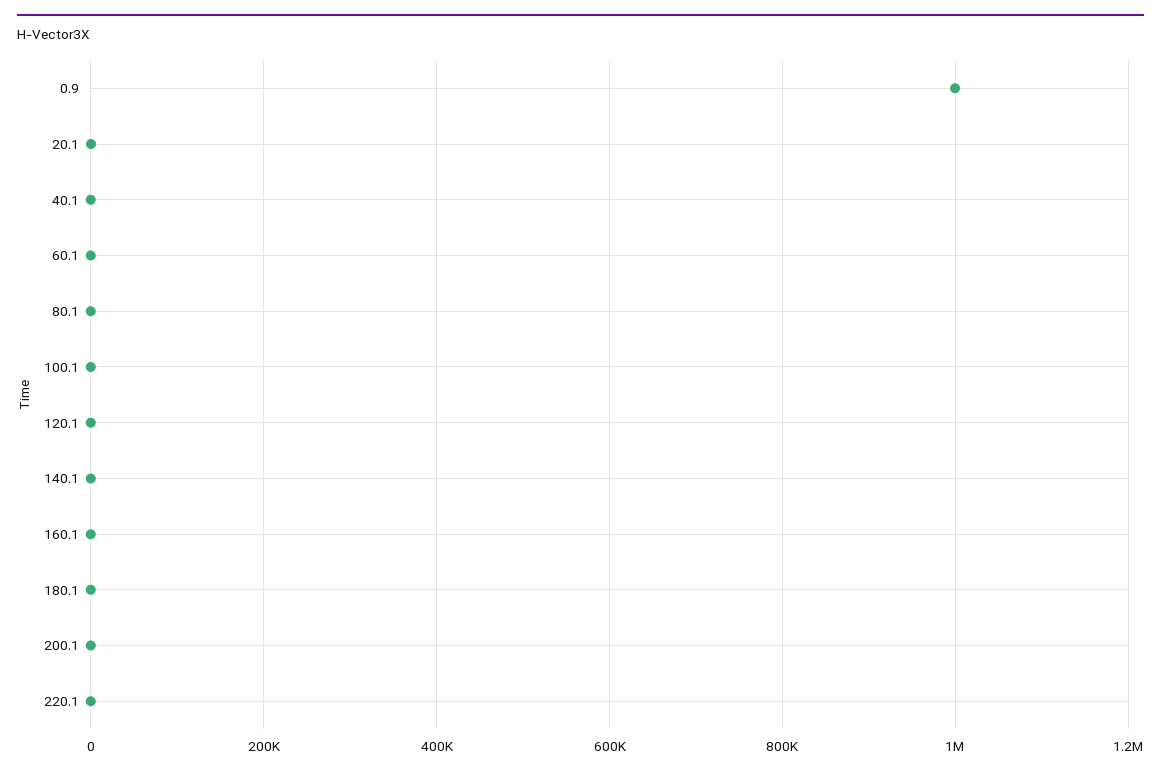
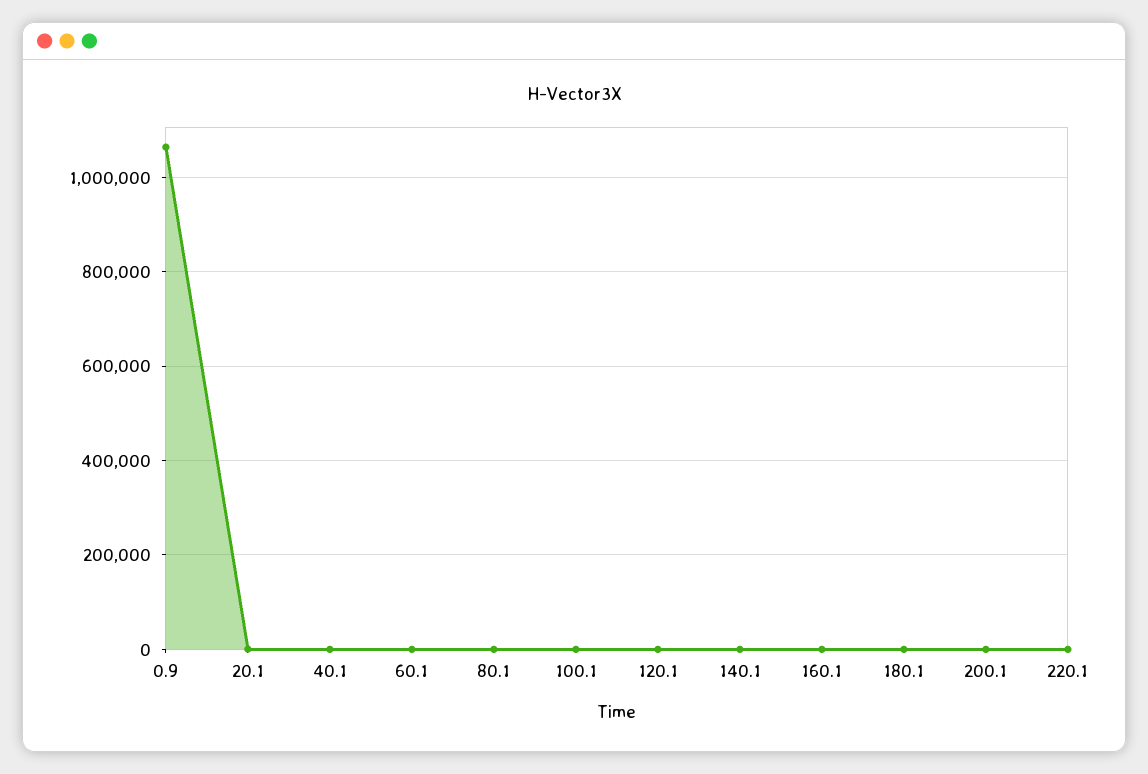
0.9: 1000000 -> 1060000

